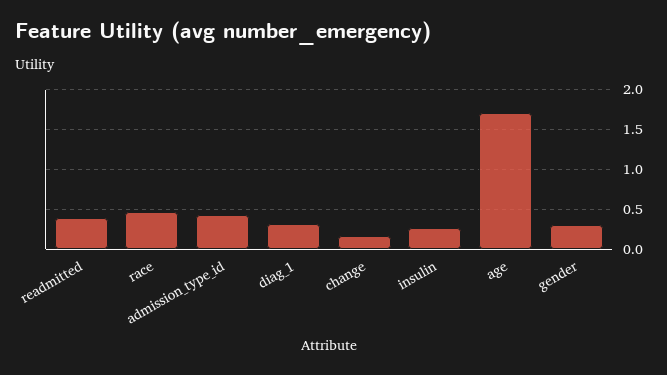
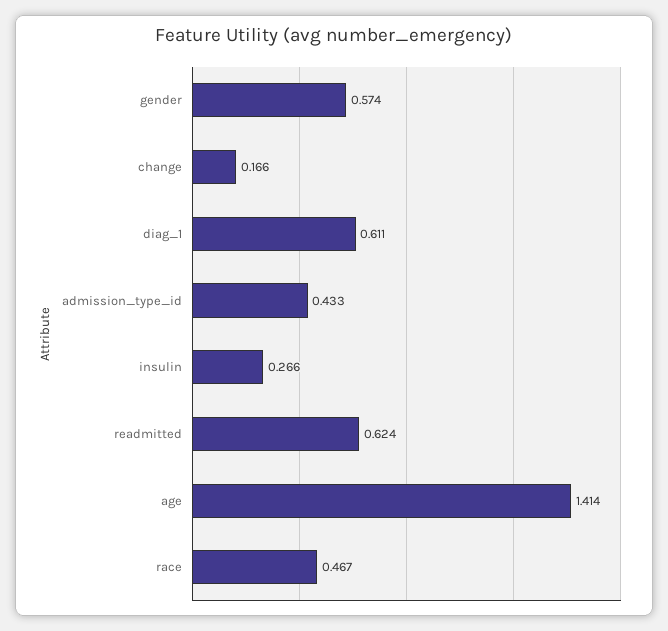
readmitted: 0.4 -> 0.624
diag_1: 0.3 -> 0.611
age: 1.7 -> 1.414
gender: 0.3 -> 0.574

